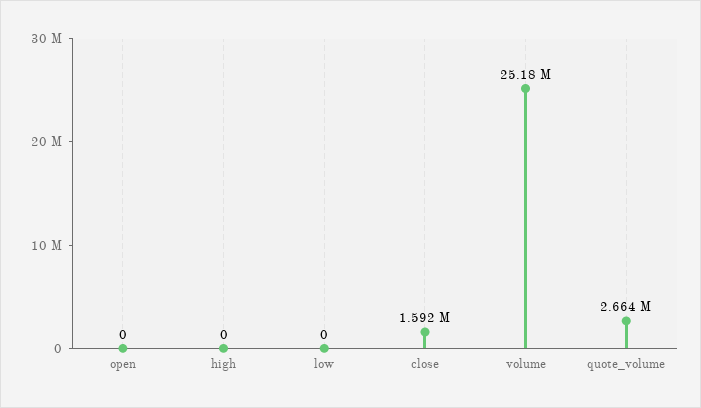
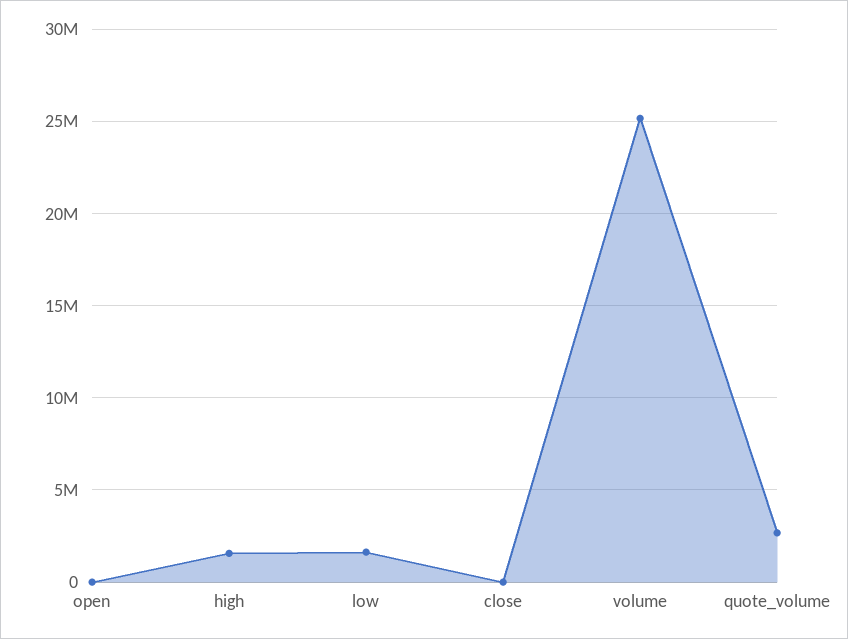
high: 0 -> 1500000
low: 0 -> 1500000
close: 1592000 -> 0

